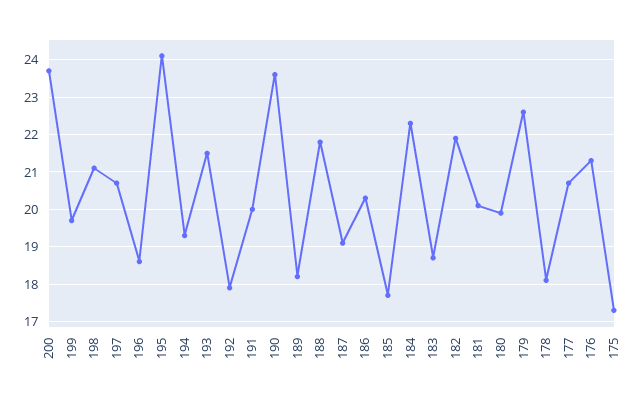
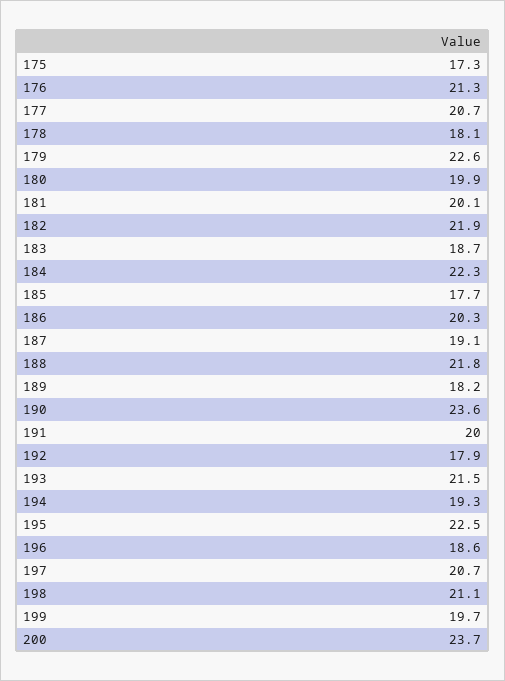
195: 24 -> 22.5

